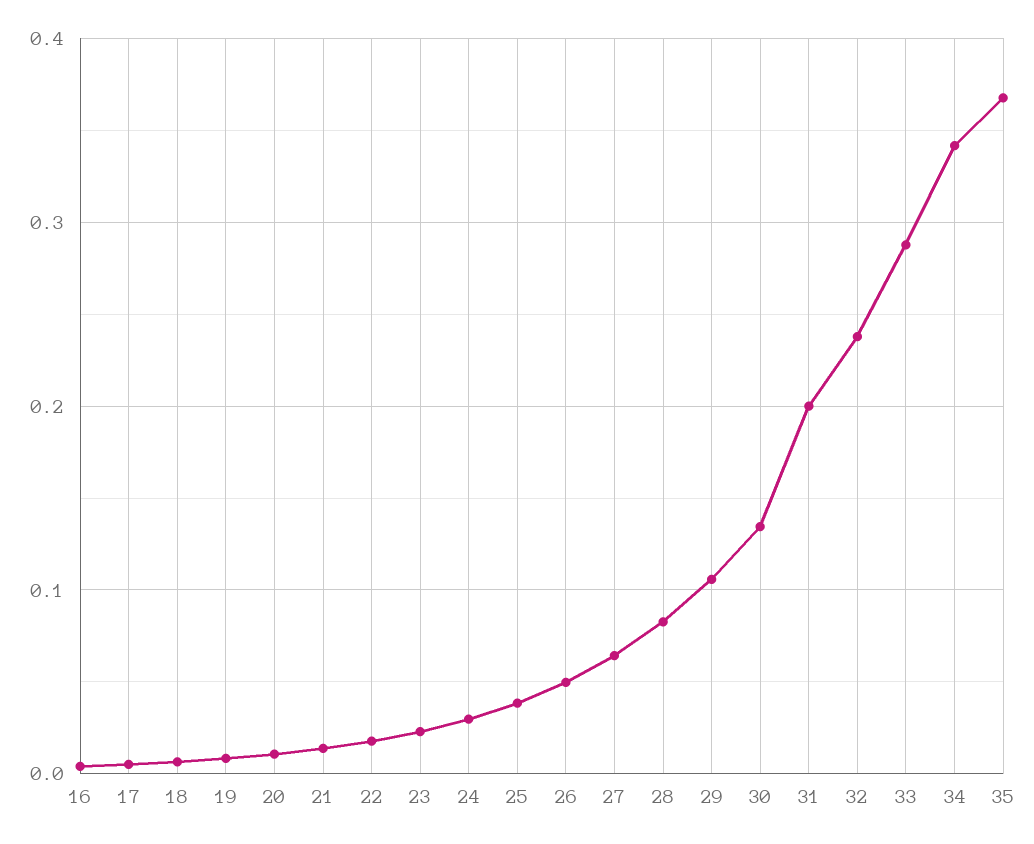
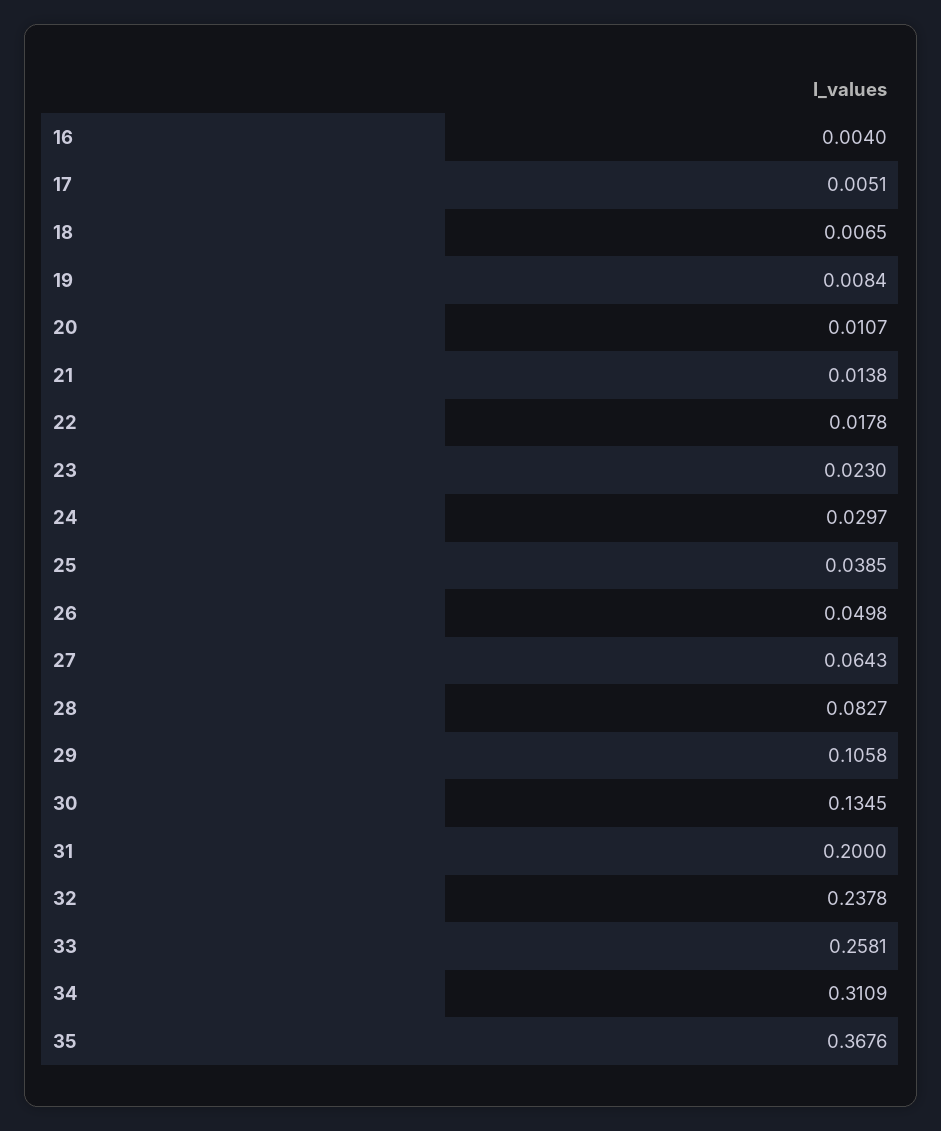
33: 0.29 -> 0.2581
34: 0.34 -> 0.3109

